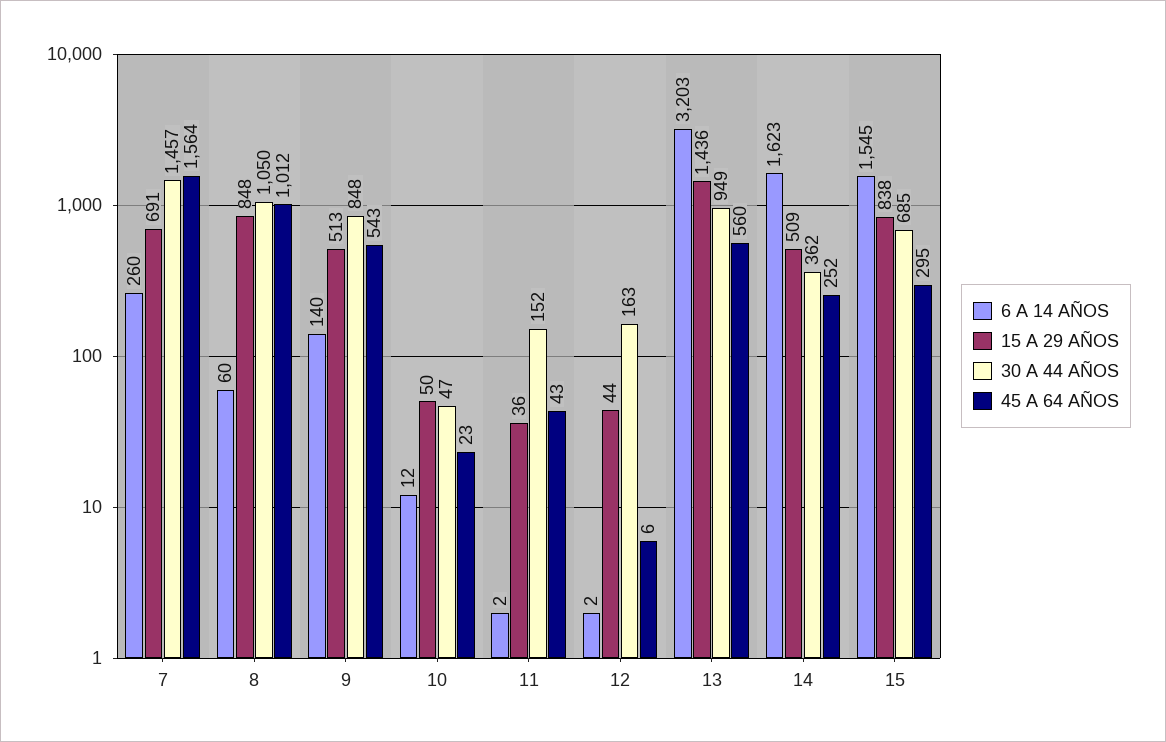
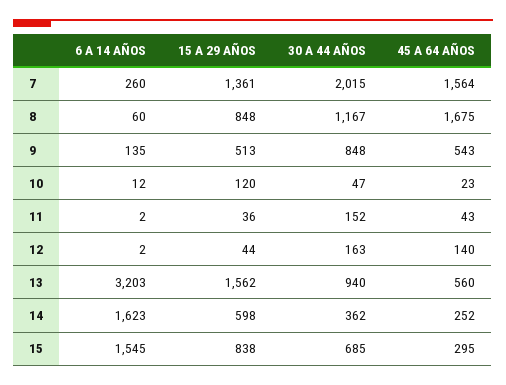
15 A 29 AÑOS, 7: 691 -> 1361
30 A 44 AÑOS, 7: 1457 -> 2015
30 A 44 AÑOS, 8: 1050 -> 1167
45 A 64 AÑOS, 8: 1012 -> 1675
6 A 14 AÑOS, 9: 140 -> 135
15 A 29 AÑOS, 10: 50 -> 120
45 A 64 AÑOS, 12: 6 -> 140
15 A 29 AÑOS, 13: 1436 -> 1562
30 A 44 AÑOS, 13: 949 -> 940
15 A 29 AÑOS, 14: 509 -> 598

